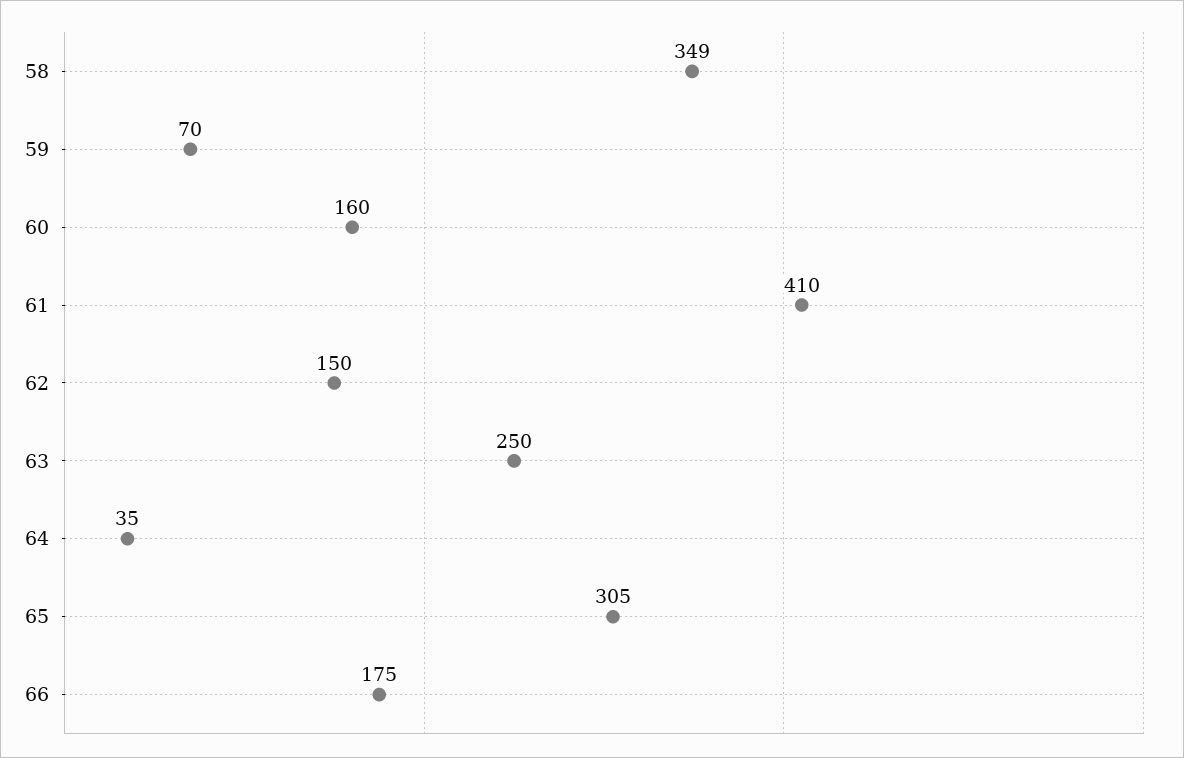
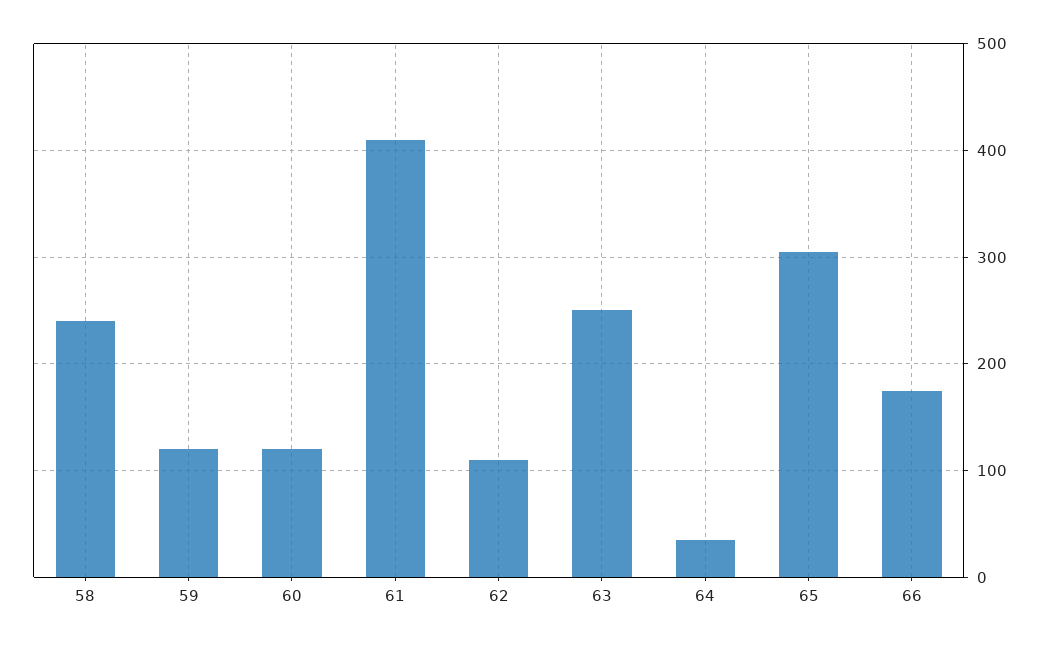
58: 349 -> 240
59: 70 -> 120
60: 160 -> 120
62: 150 -> 110

